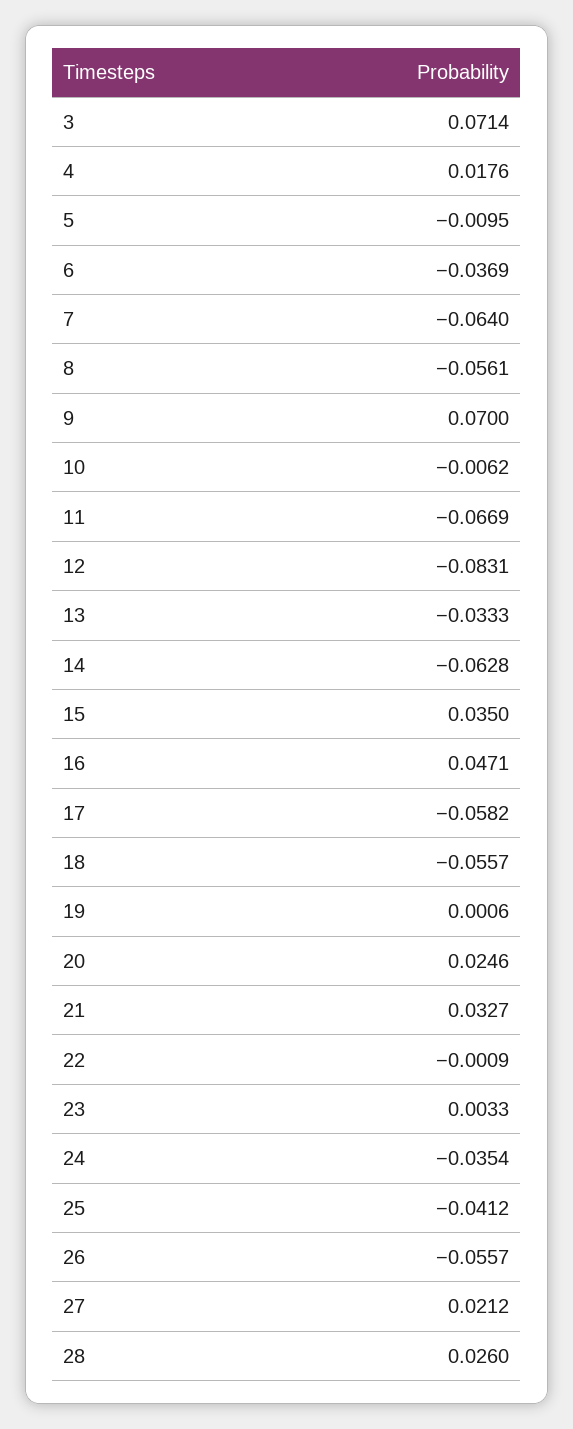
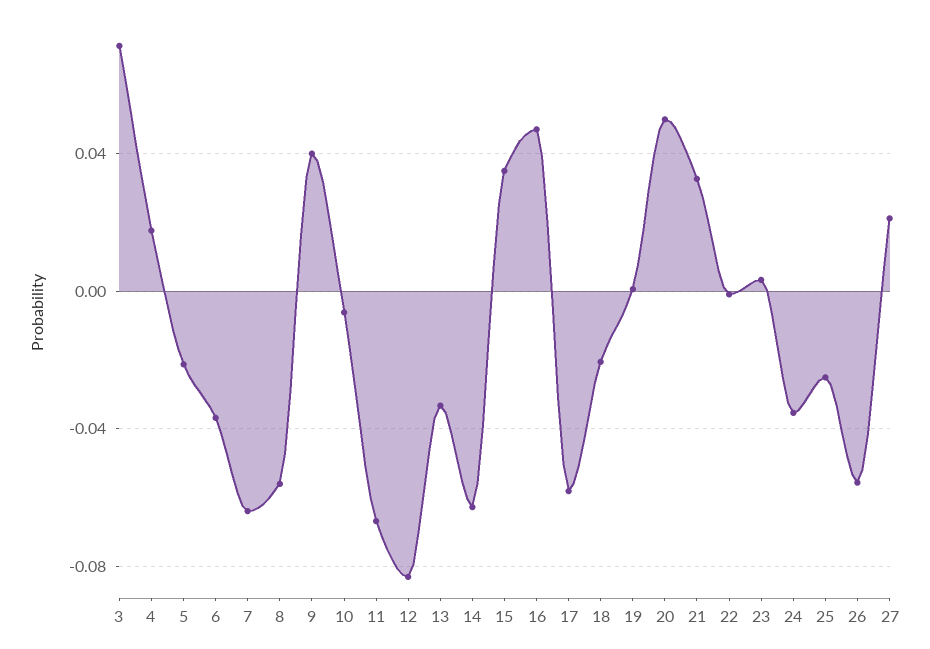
5: -0.0095 -> -0.02
9: 0.07 -> 0.04
18: -0.0557 -> -0.02
20: 0.0246 -> 0.05
25: -0.0412 -> -0.025
28: 0.026 -> none

